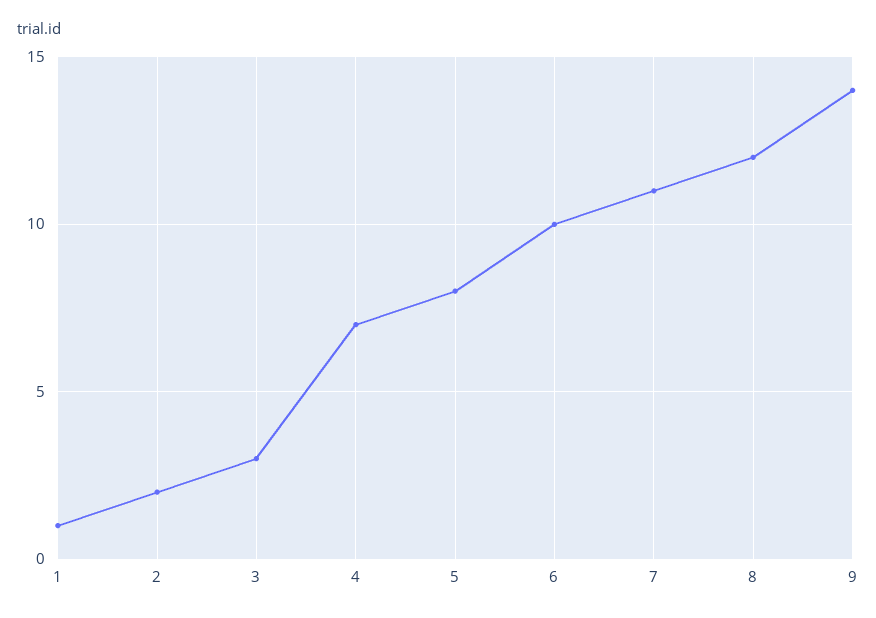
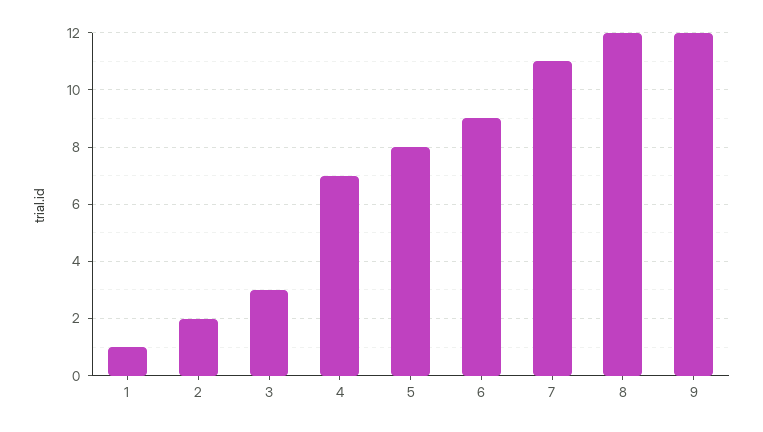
6: 10 -> 9
9: 14 -> 12

